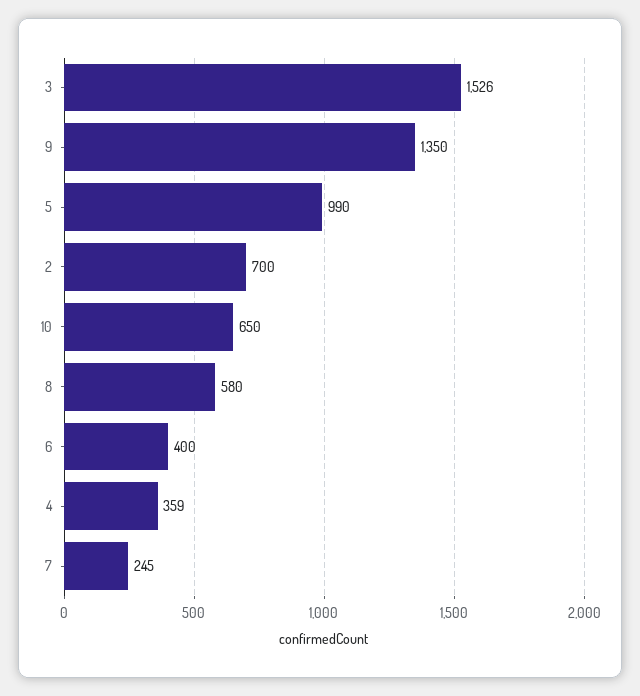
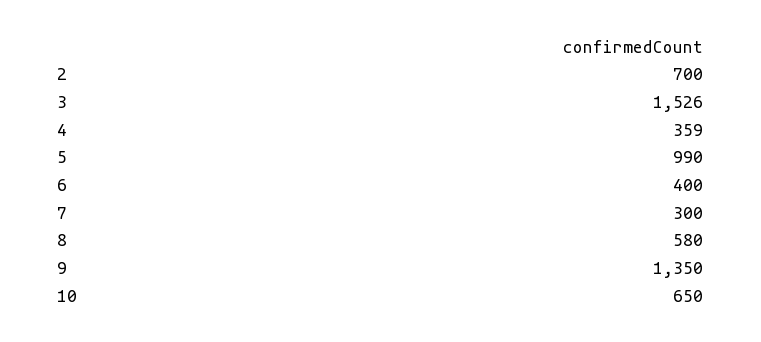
7: 245 -> 300

